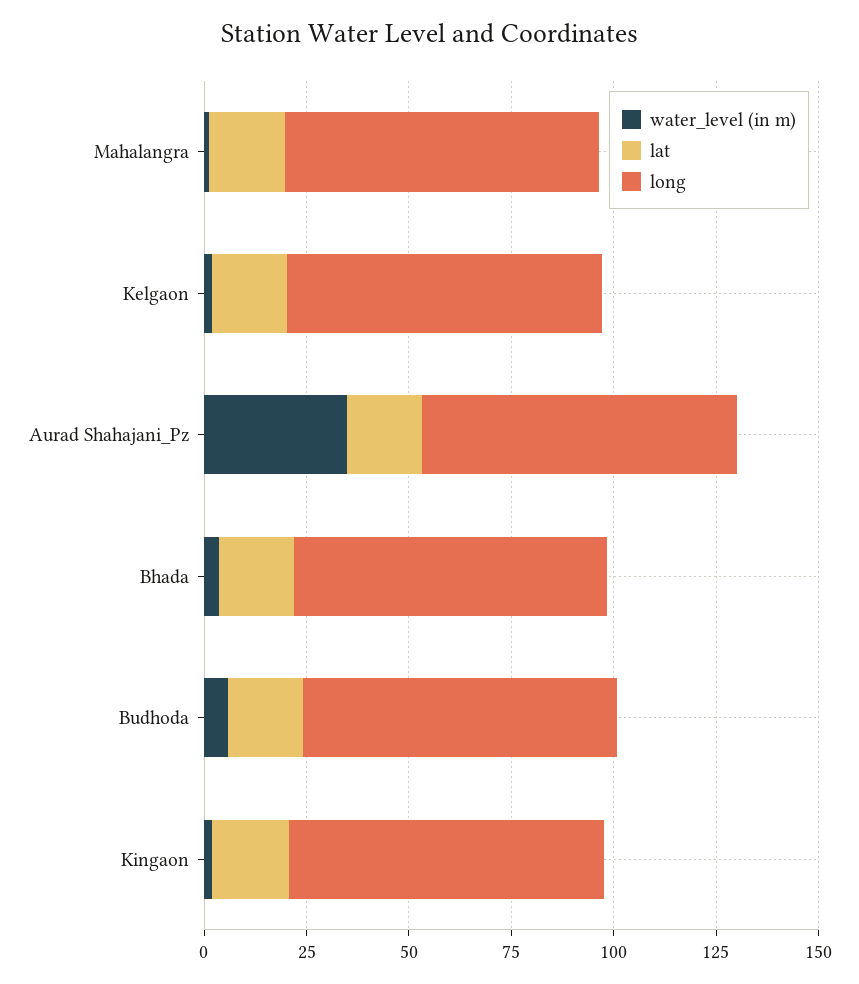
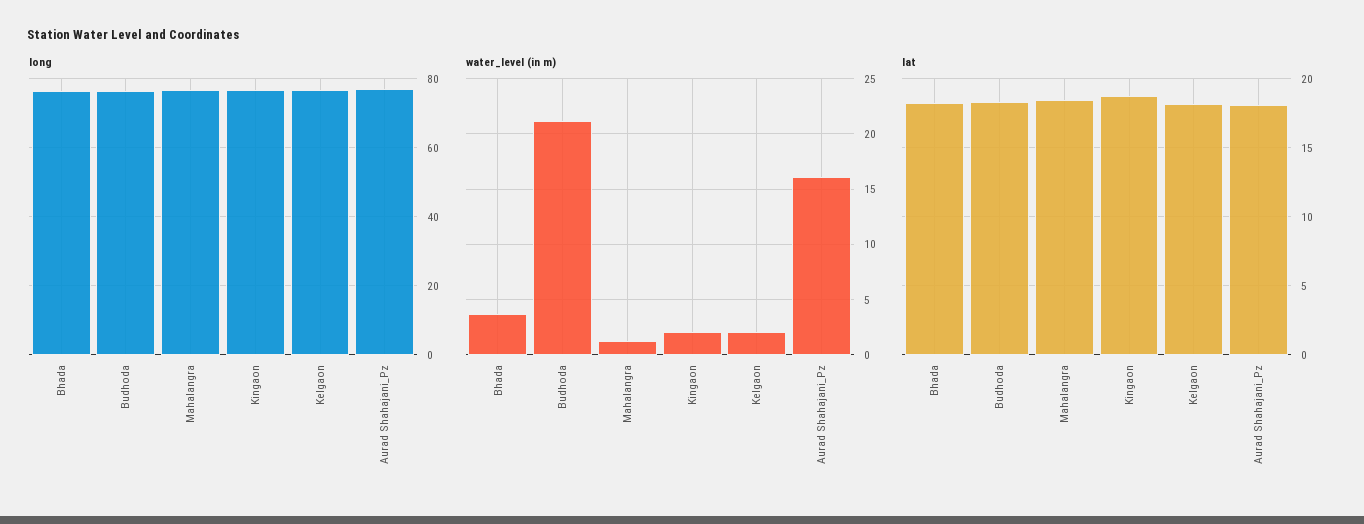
water_level (in m), Aurad Shahajani_Pz: 35 -> 16
water_level (in m), Budhoda: 5 -> 21

